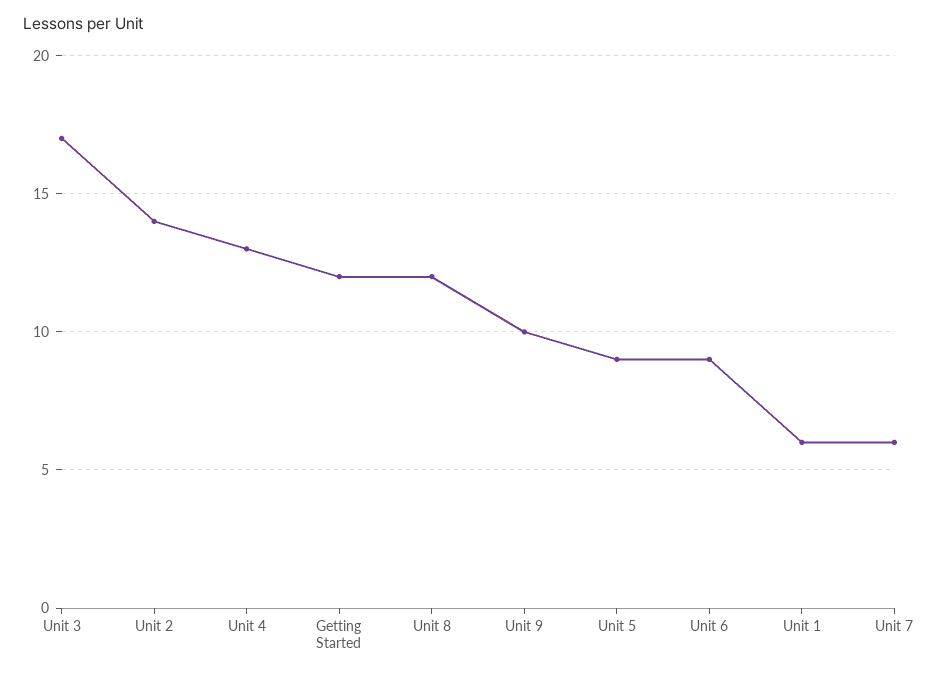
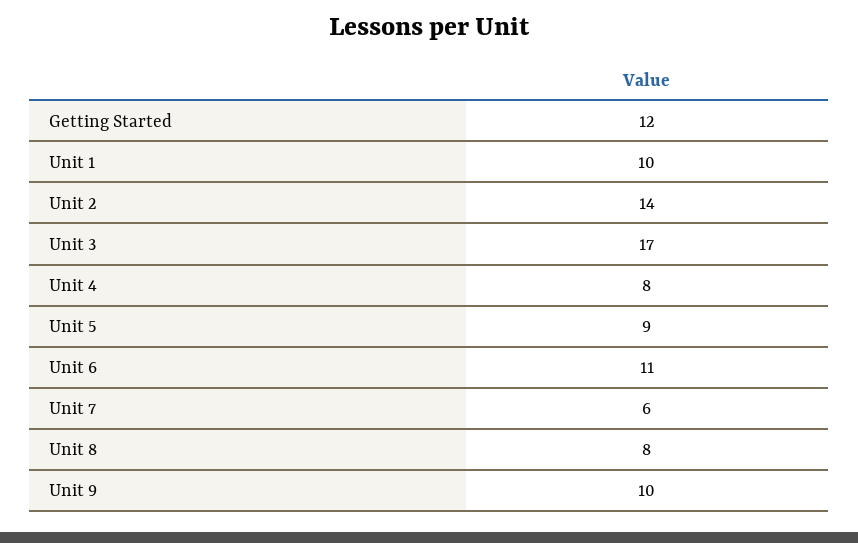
Unit 4: 13 -> 8
Unit 8: 12 -> 8
Unit 6: 9 -> 11
Unit 1: 6 -> 10

